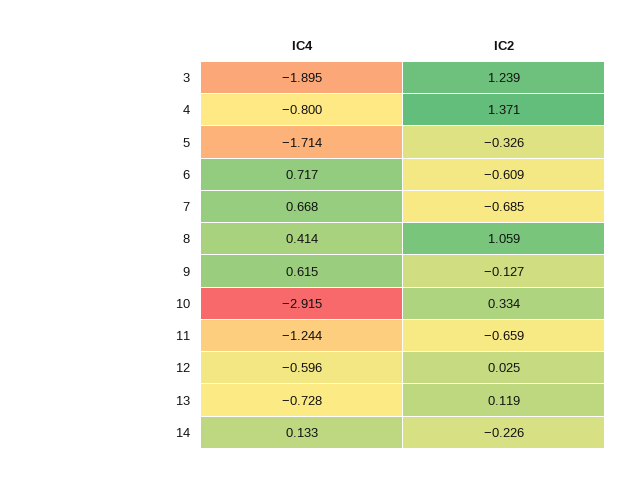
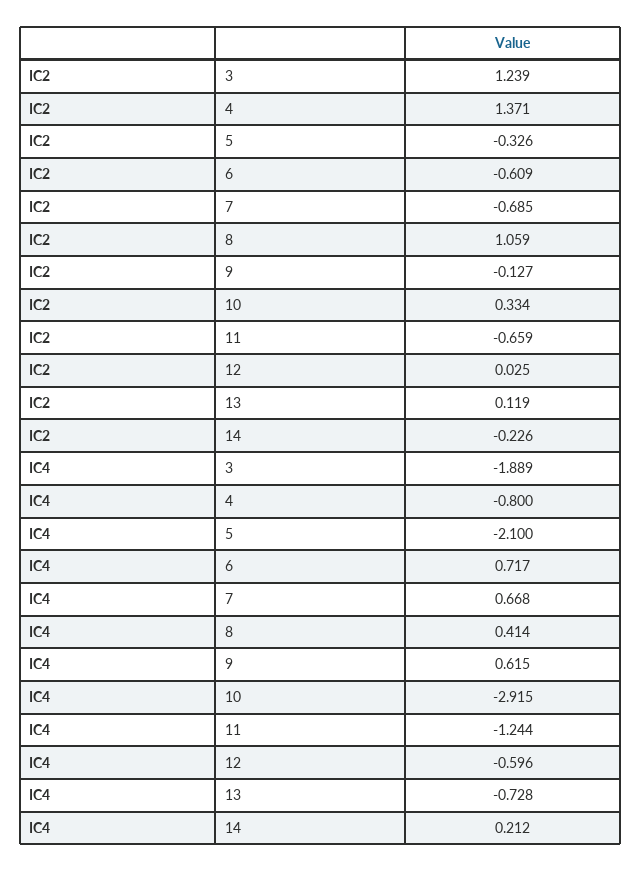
IC4, 3: -1.895 -> -1.889
IC4, 5: -1.714 -> -2.1
IC4, 14: 0.133 -> 0.212

